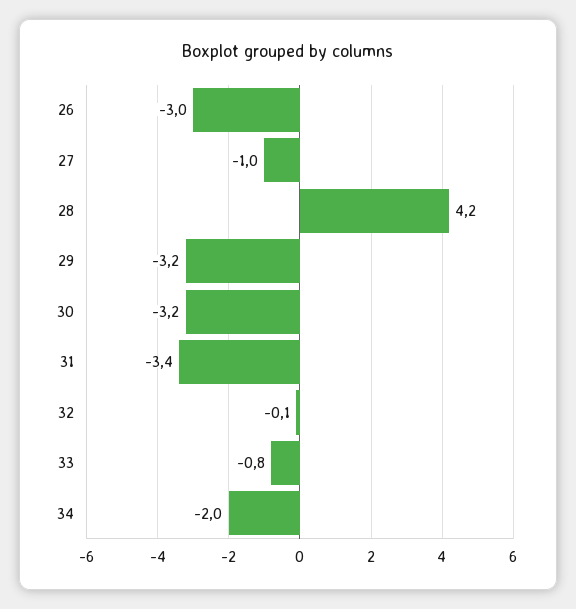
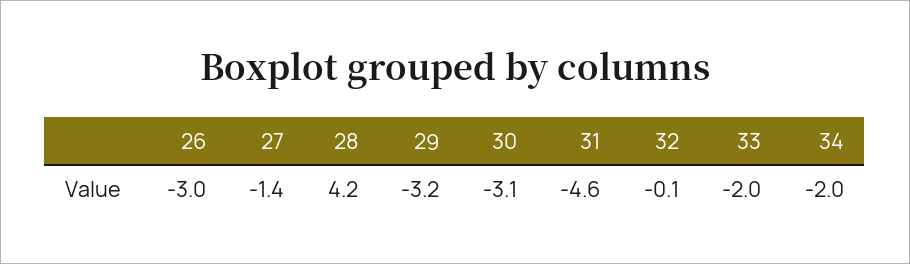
27: -1 -> -1.4
30: -3.2 -> -3.1
31: -3.4 -> -4.6
33: -0.8 -> -2

